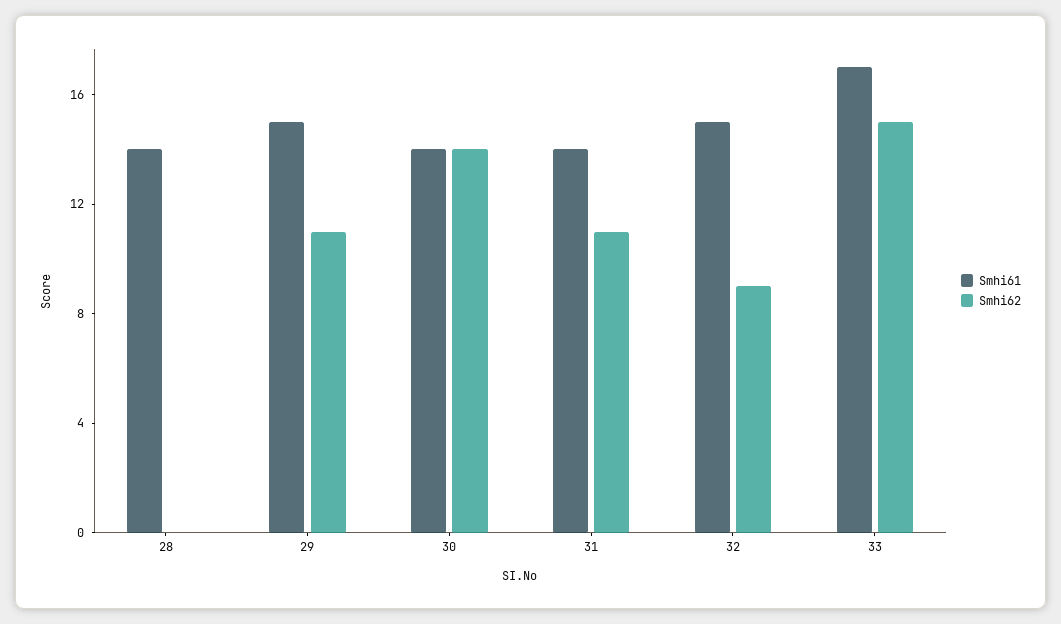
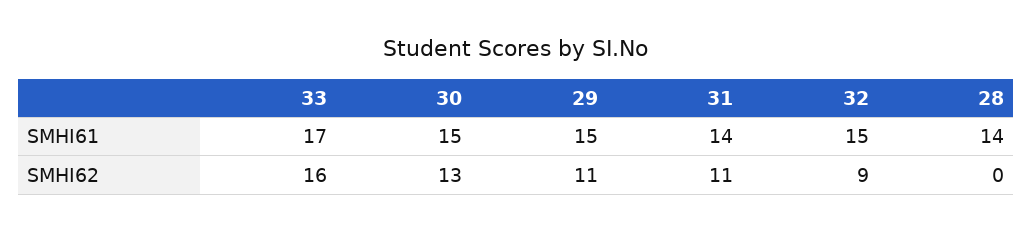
Smhi61, 30: 14 -> 15
Smhi62, 30: 14 -> 13
Smhi62, 33: 15 -> 16

